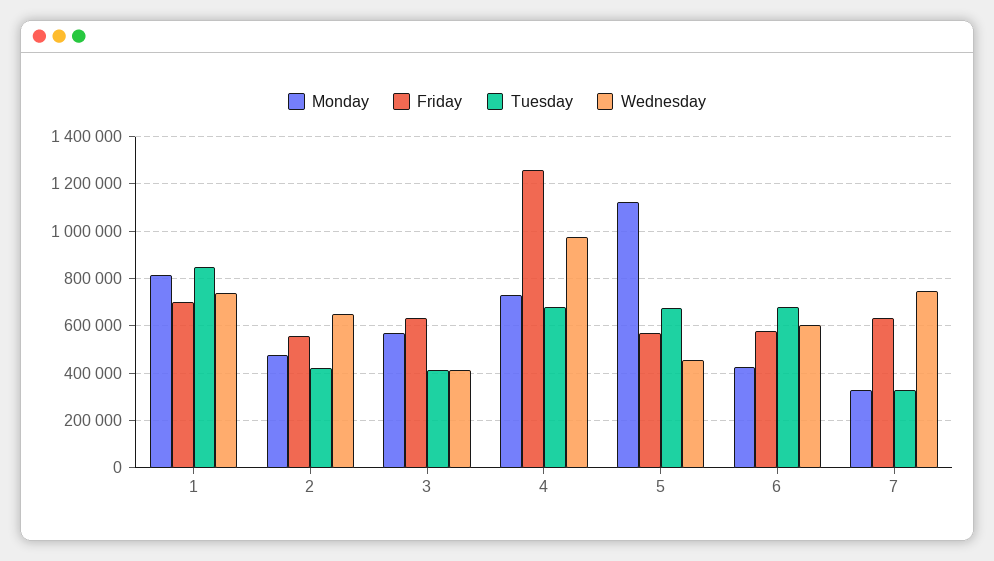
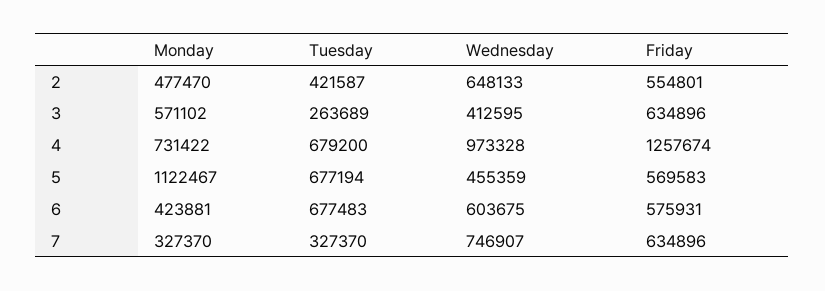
Monday, 1: 800000 -> none
Friday, 1: 700000 -> none
Tuesday, 1: 850000 -> none
Wednesday, 1: 750000 -> none
Tuesday, 3: 400000 -> 263689

